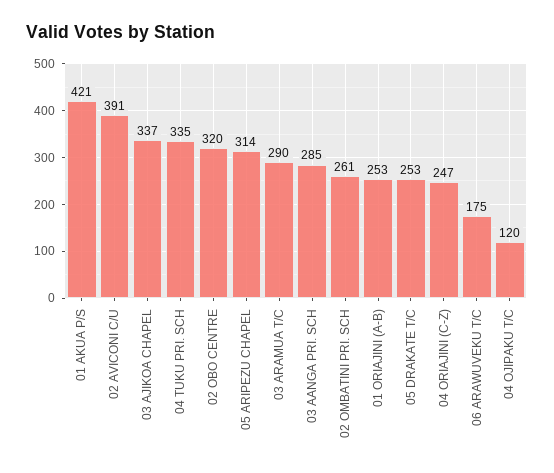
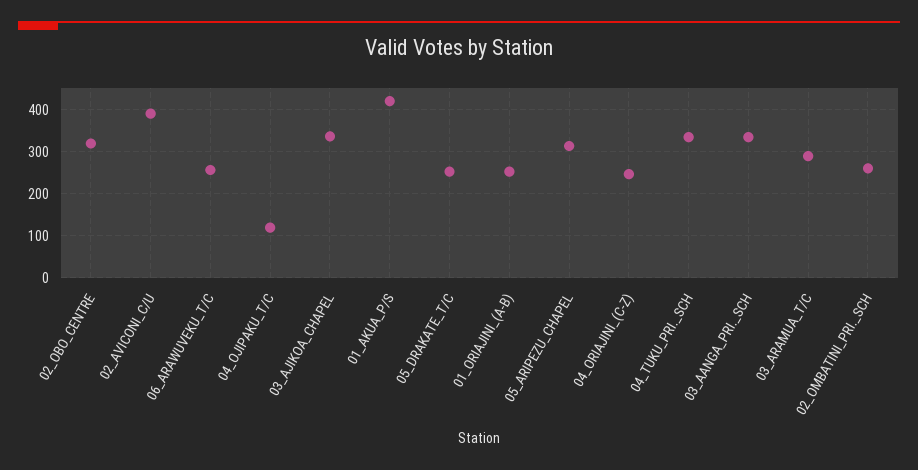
03 AANGA PRI. SCH: 285 -> 340
06 ARAWUVEKU T/C: 175 -> 260

